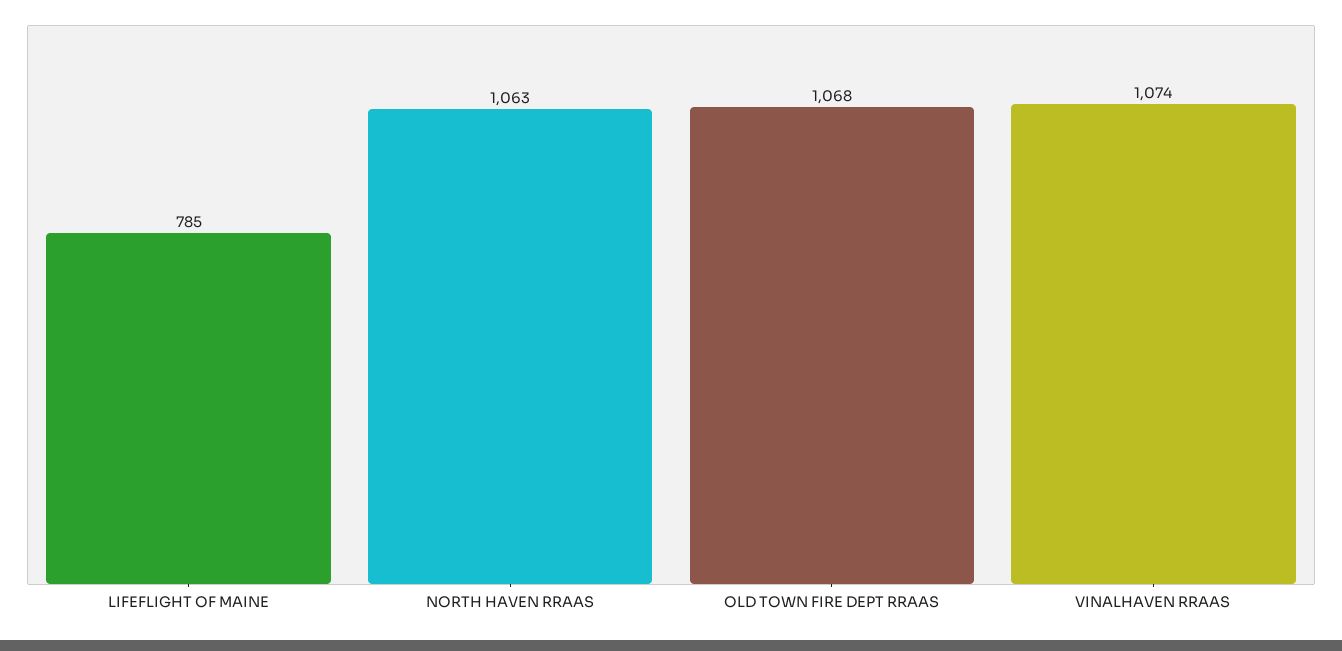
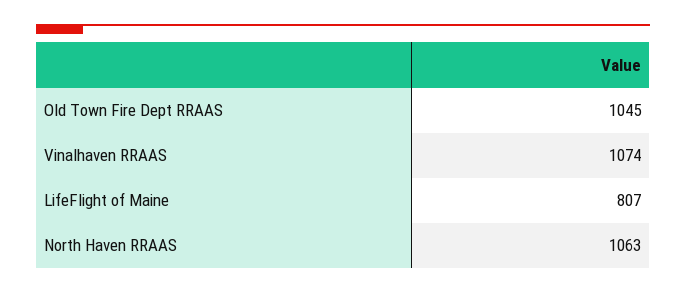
LIFEFLIGHT OF MAINE: 785 -> 807
OLD TOWN FIRE DEPT RRAAS: 1068 -> 1045

